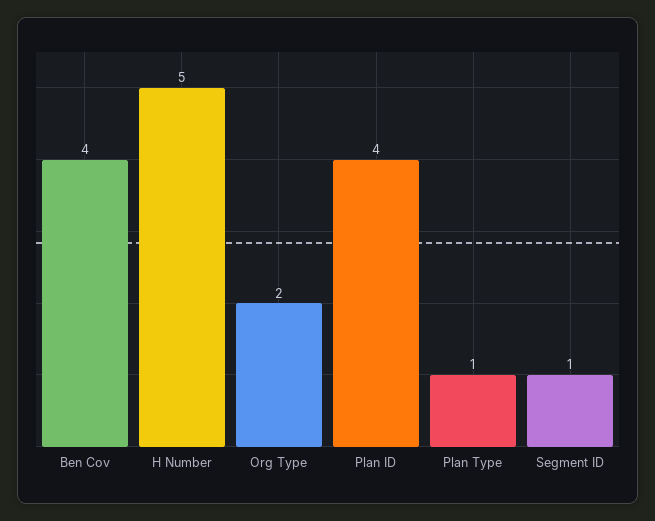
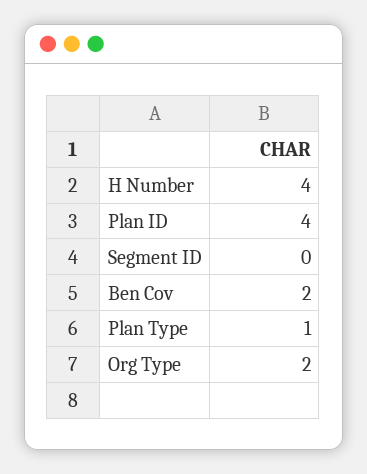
Ben Cov: 4 -> 2
H Number: 5 -> 4
Segment ID: 1 -> 0

